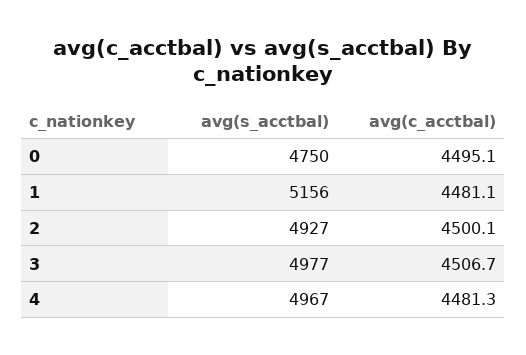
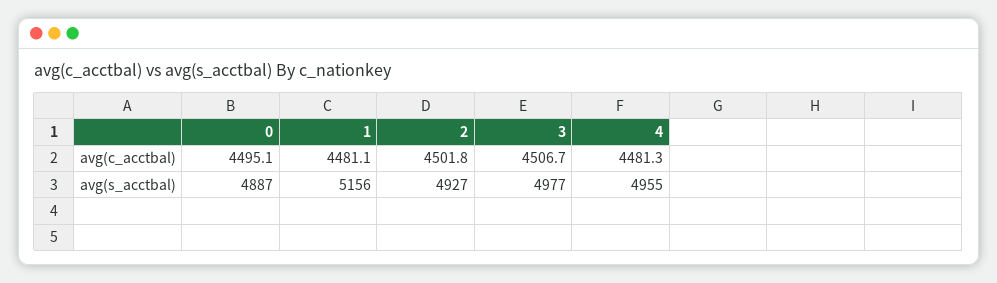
avg(s_acctbal), 0: 4750 -> 4887
avg(c_acctbal), 2: 4500.1 -> 4501.8
avg(s_acctbal), 4: 4967 -> 4955

